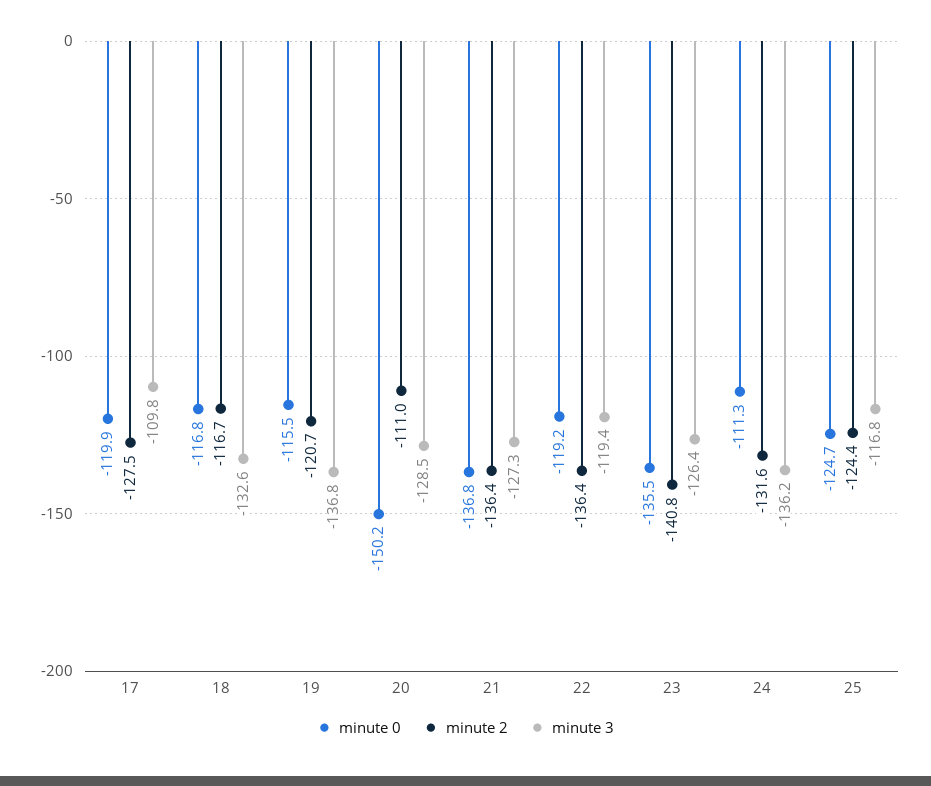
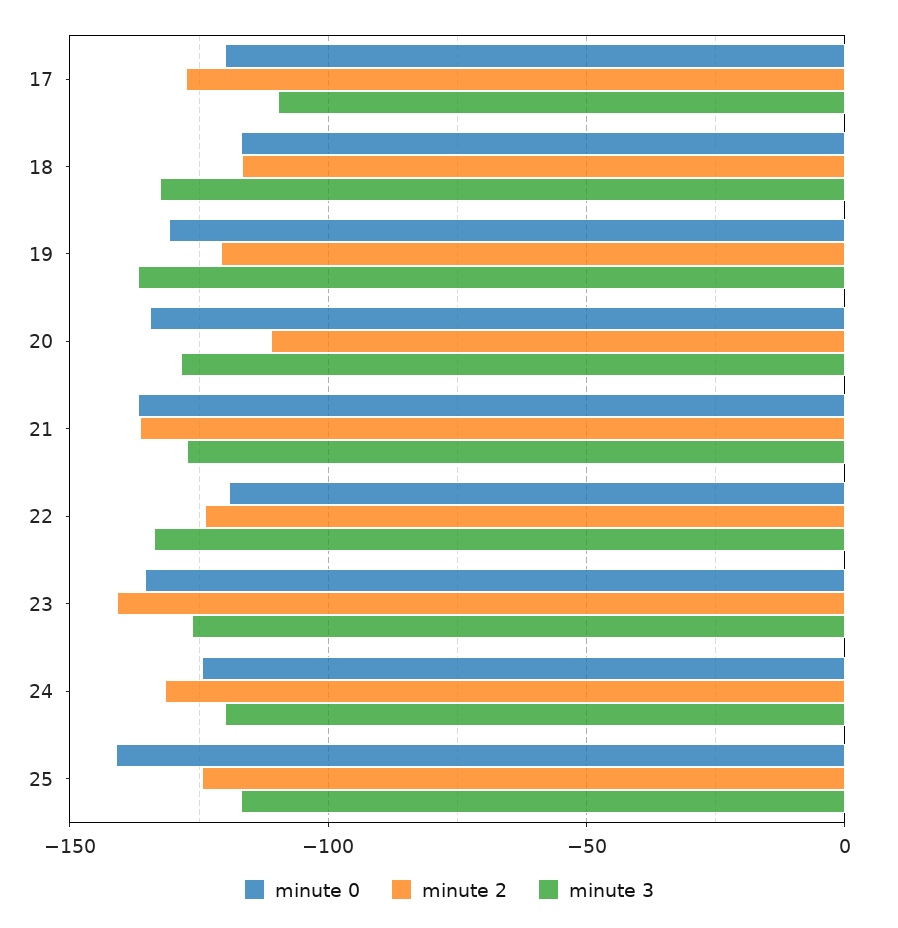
minute 0, 19: -115.5 -> -130
minute 0, 20: -150.2 -> -135
minute 2, 22: -136.4 -> -125
minute 3, 22: -119.4 -> -135
minute 0, 24: -111.3 -> -125
minute 3, 24: -136.2 -> -120
minute 0, 25: -124.7 -> -140

